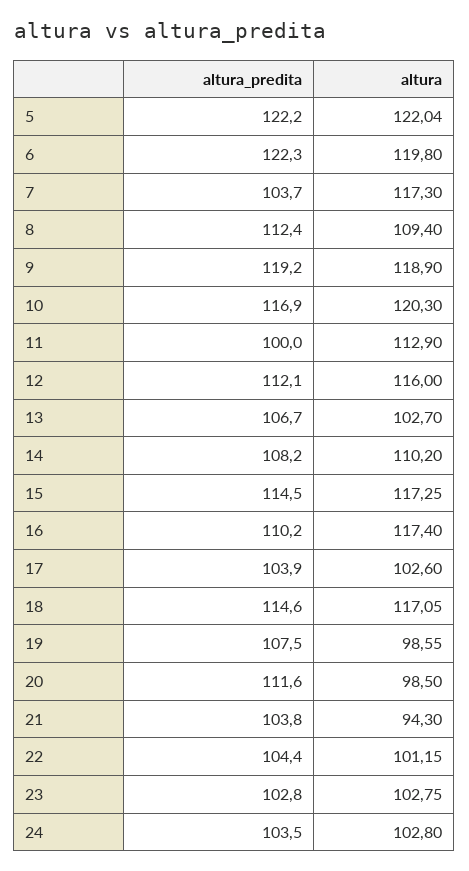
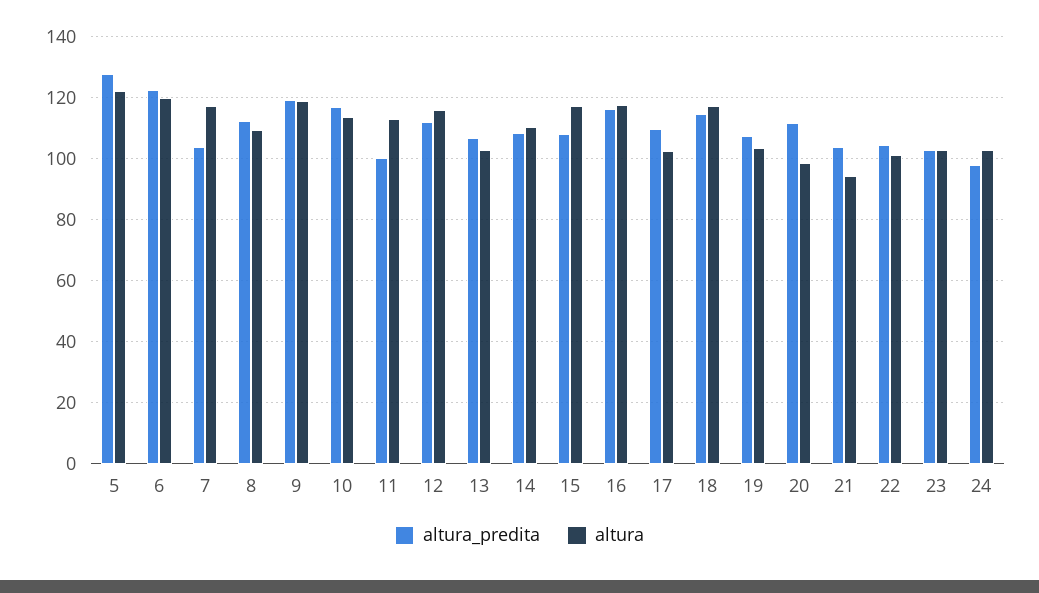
altura_predita, 5: 122.2 -> 128
altura, 10: 120.3 -> 114
altura_predita, 15: 114.5 -> 108
altura_predita, 16: 110.2 -> 116
altura_predita, 17: 103.9 -> 110
altura, 19: 98.55 -> 104
altura_predita, 24: 103.5 -> 98

